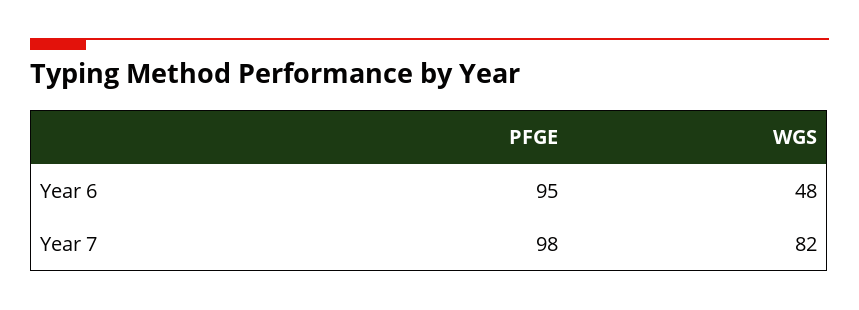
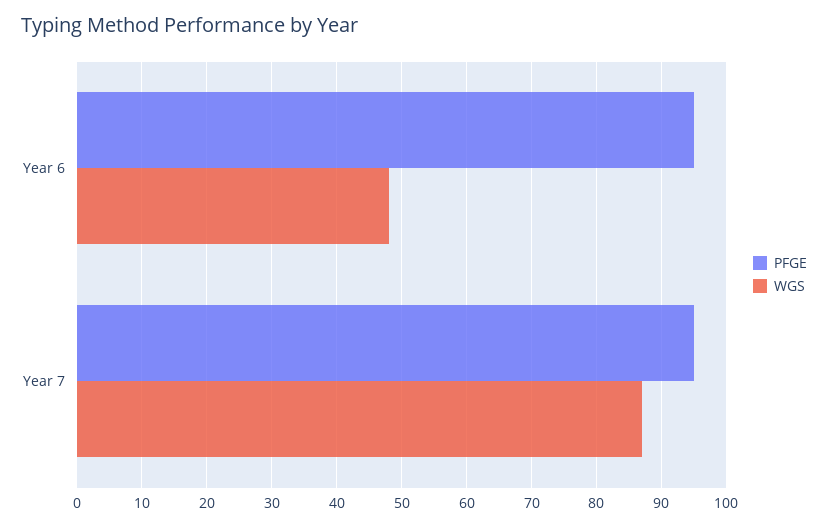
PFGE, Year 7: 98 -> 95
WGS, Year 7: 82 -> 87

